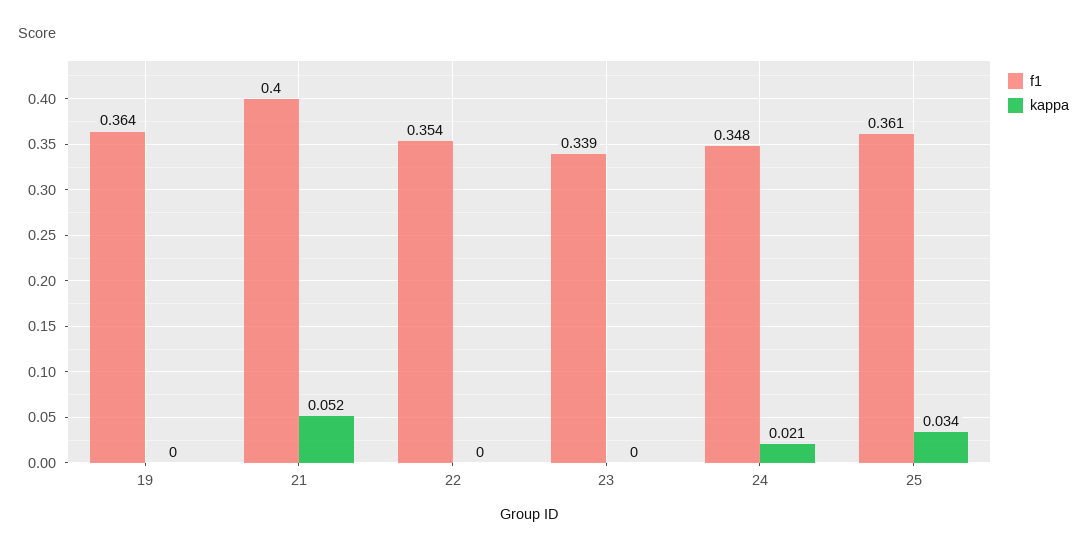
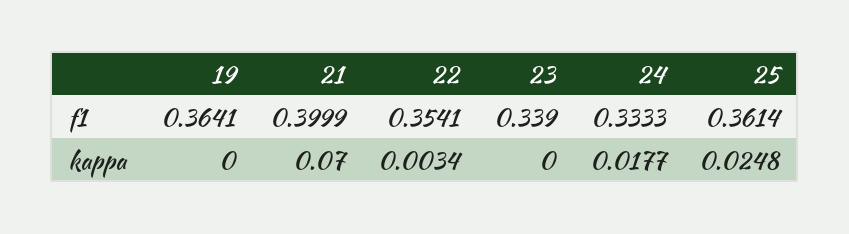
kappa, 21: 0.052 -> 0.07
kappa, 22: 0 -> 0.0034
f1, 24: 0.348 -> 0.3333
kappa, 24: 0.021 -> 0.0177
kappa, 25: 0.034 -> 0.0248

